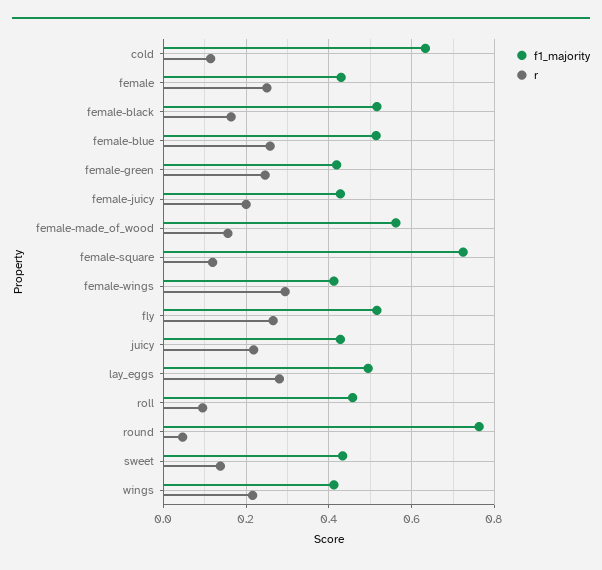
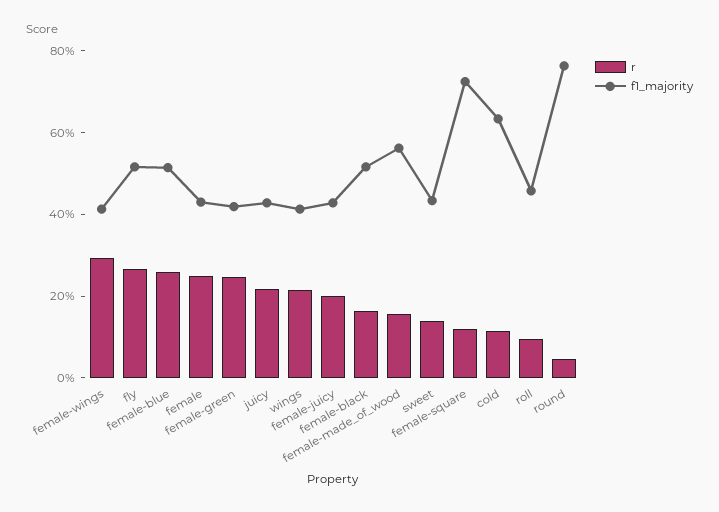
f1_majority, lay_eggs: 0.5 -> none
r, lay_eggs: 0.28 -> none

